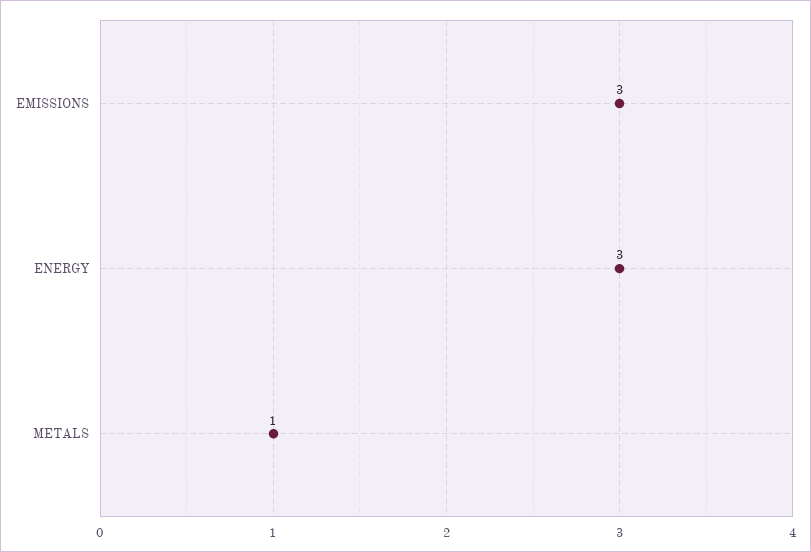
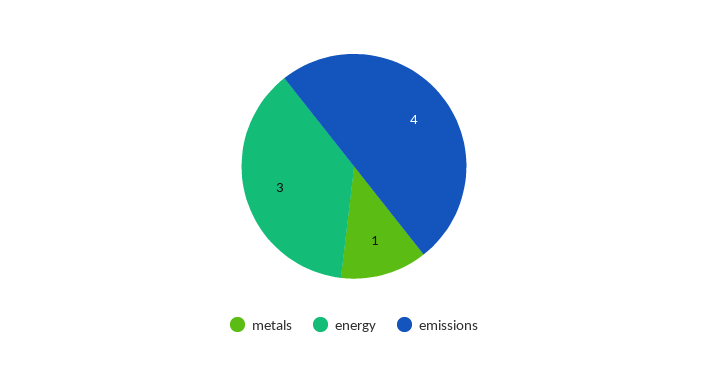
EMISSIONS: 3 -> 4

